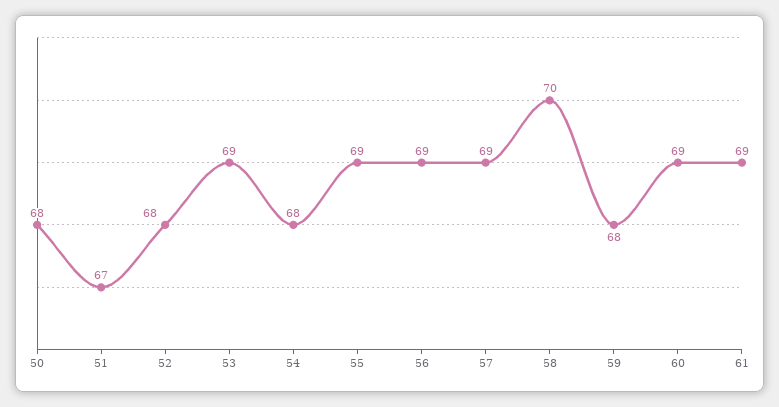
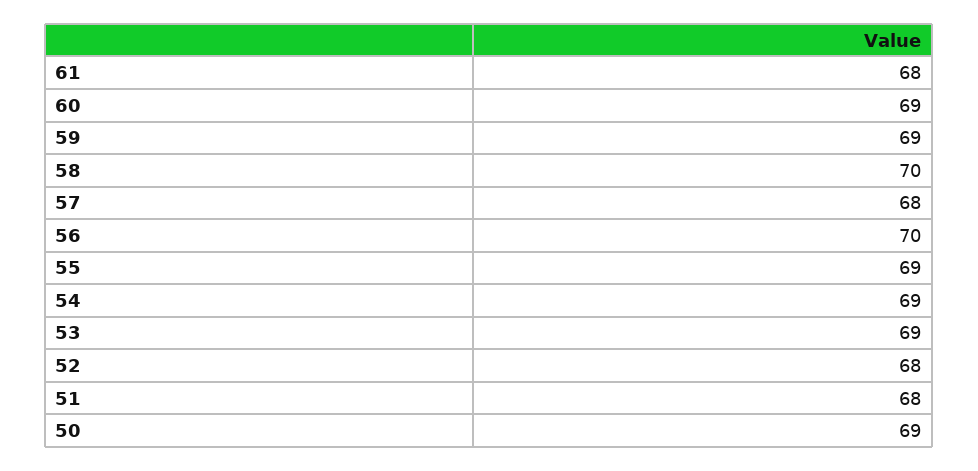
50: 68 -> 69
51: 67 -> 68
54: 68 -> 69
56: 69 -> 70
57: 69 -> 68
59: 68 -> 69
61: 69 -> 68

